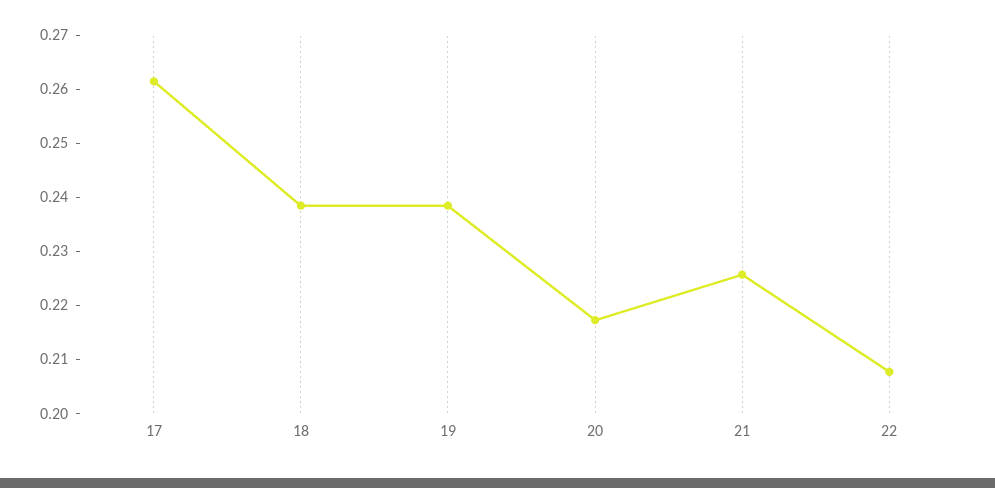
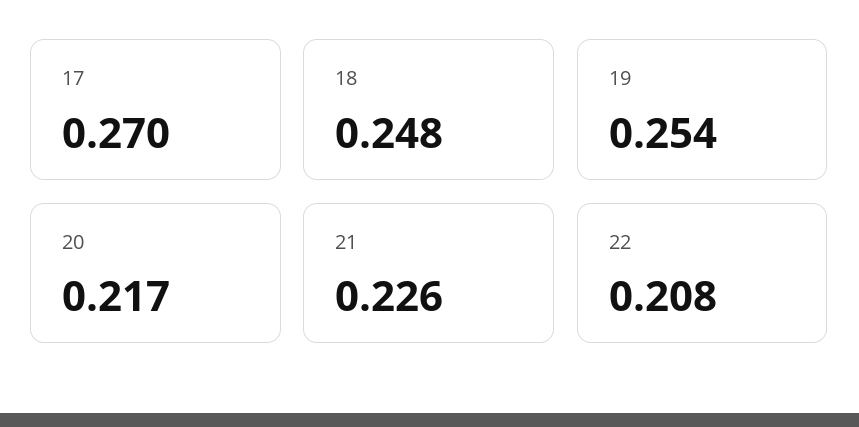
17: 0.262 -> 0.27
18: 0.238 -> 0.248
19: 0.238 -> 0.254

